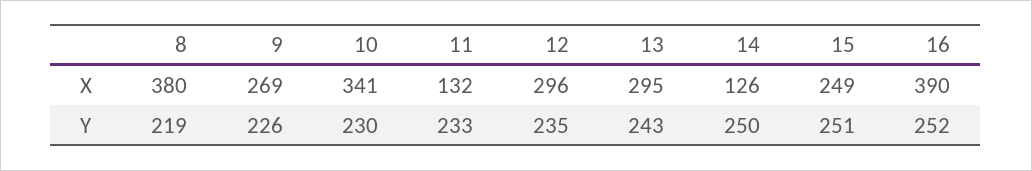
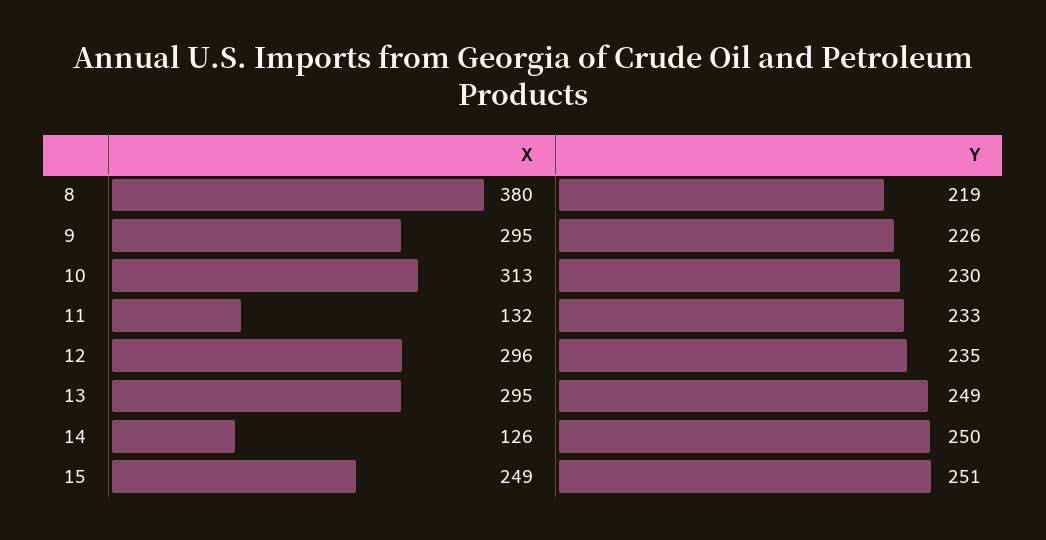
9, X: 269 -> 295
10, X: 341 -> 313
16, X: 390 -> none
13, Y: 243 -> 249
16, Y: 252 -> none

